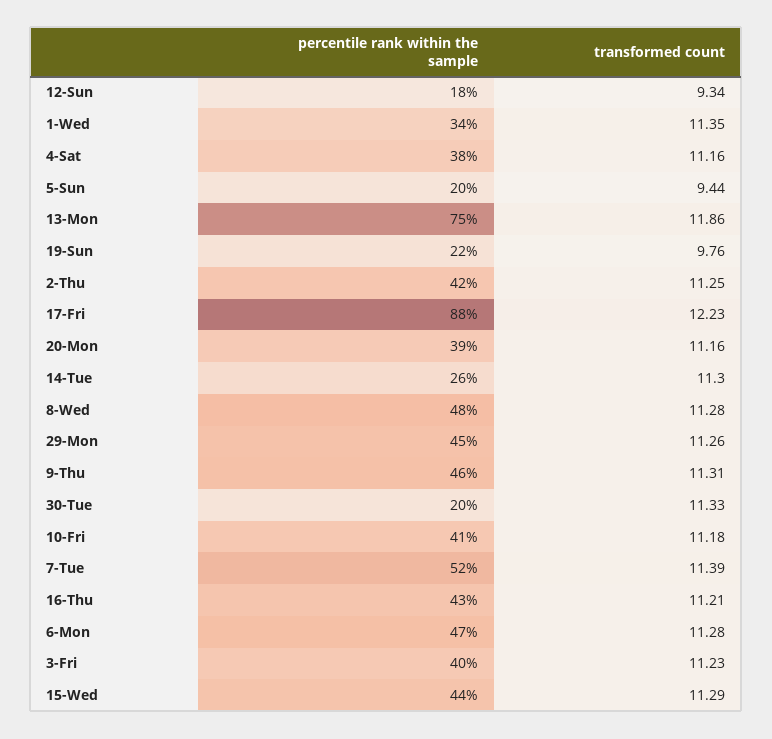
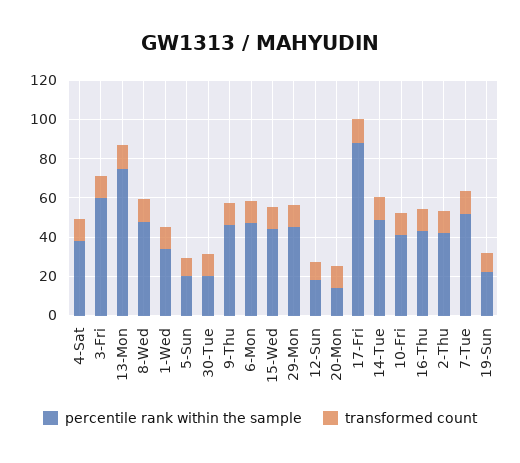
percentile rank within the sample, 20-Mon: 39 -> 15
percentile rank within the sample, 14-Tue: 26 -> 50
percentile rank within the sample, 3-Fri: 40 -> 60

